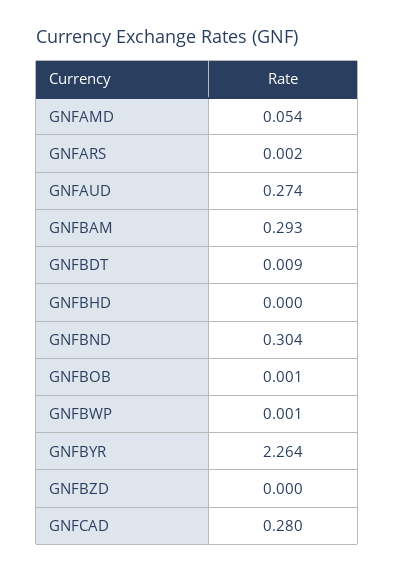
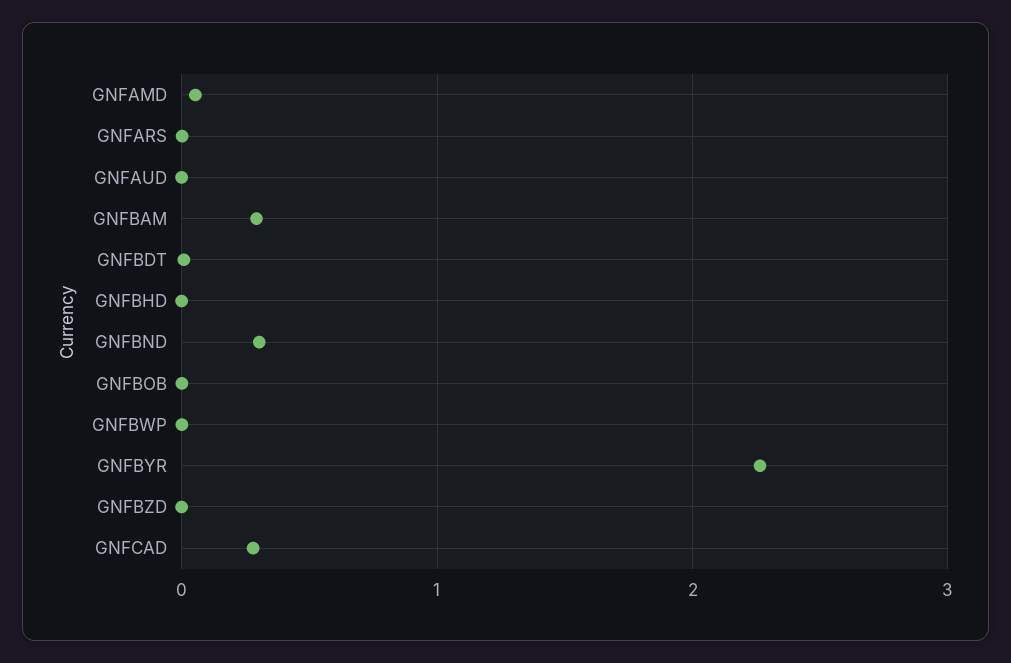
GNFAUD: 0.274 -> 0

